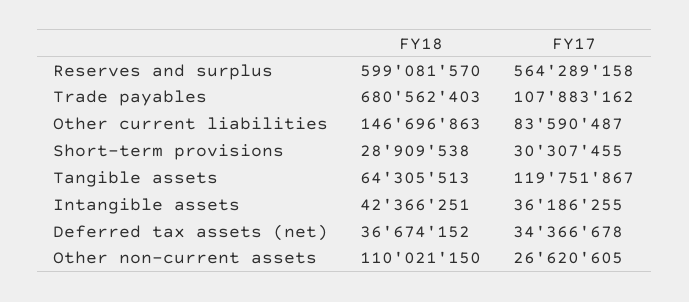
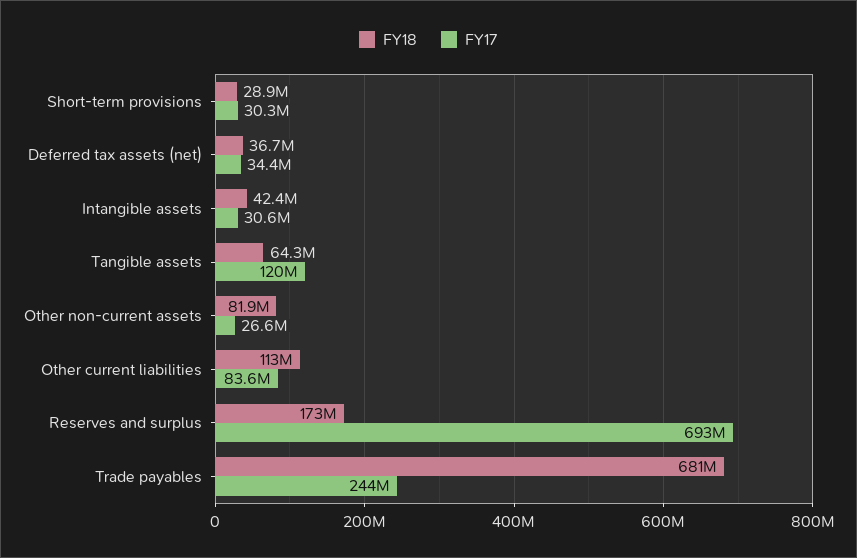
FY18, Reserves and surplus: 599081570 -> 173000000
FY17, Reserves and surplus: 564289158 -> 693000000
FY17, Trade payables: 107883162 -> 244000000
FY18, Other current liabilities: 146696863 -> 113000000
FY17, Intangible assets: 36186255 -> 30600000
FY18, Other non-current assets: 110021150 -> 81900000

